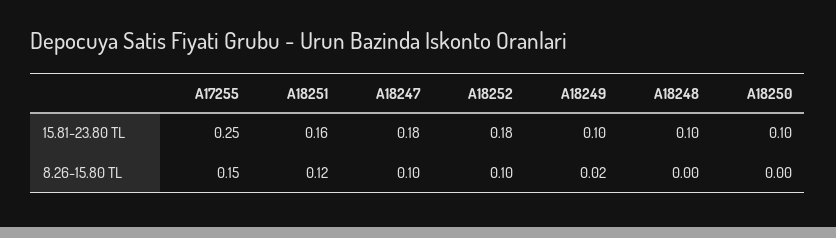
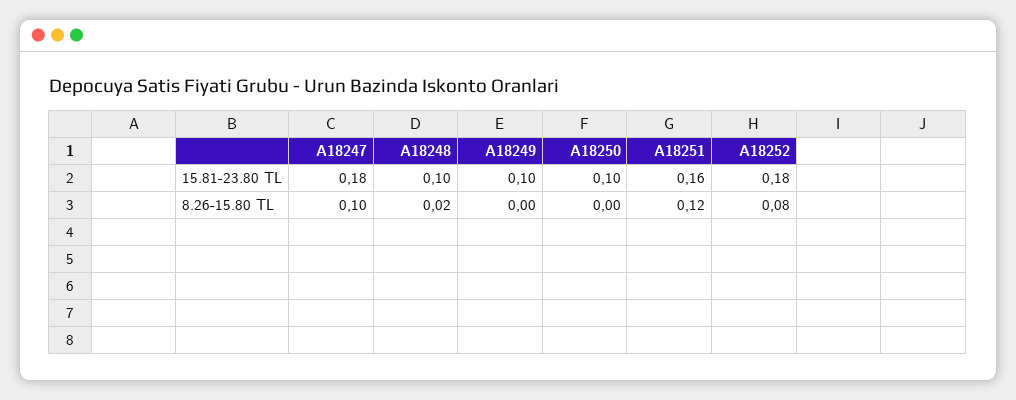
A17255, 15.81-23.80 TL: 0.25 -> none
A17255, 8.26-15.80 TL: 0.15 -> none
A18252, 8.26-15.80 TL: 0.1 -> 0.08
A18249, 8.26-15.80 TL: 0.02 -> 0
A18248, 8.26-15.80 TL: 0 -> 0.02

